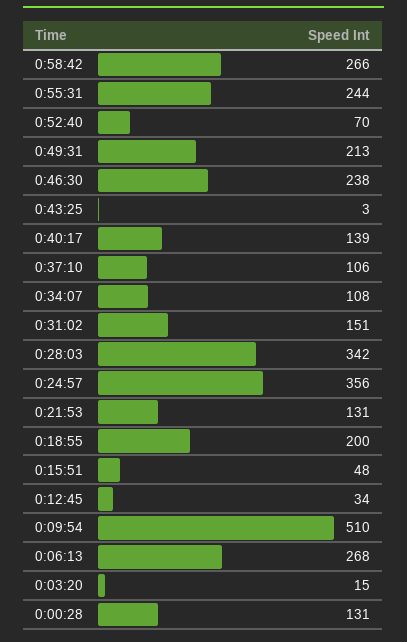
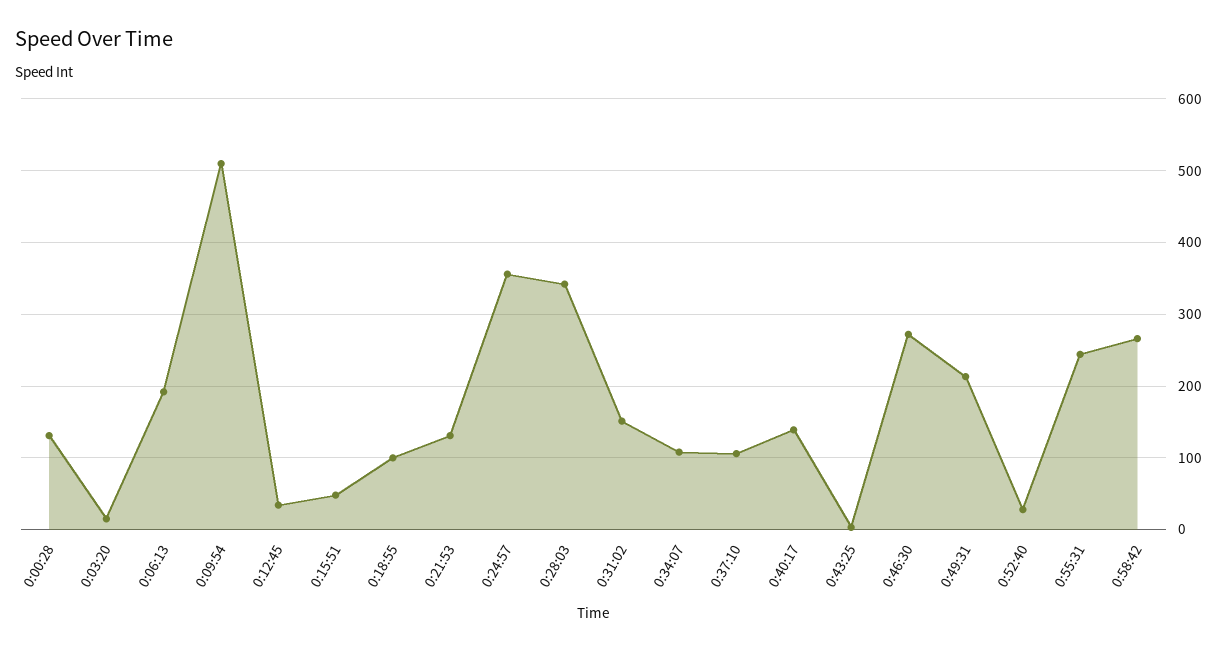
0:52:40: 70 -> 30
0:46:30: 238 -> 270
0:18:55: 200 -> 100
0:06:13: 268 -> 190

